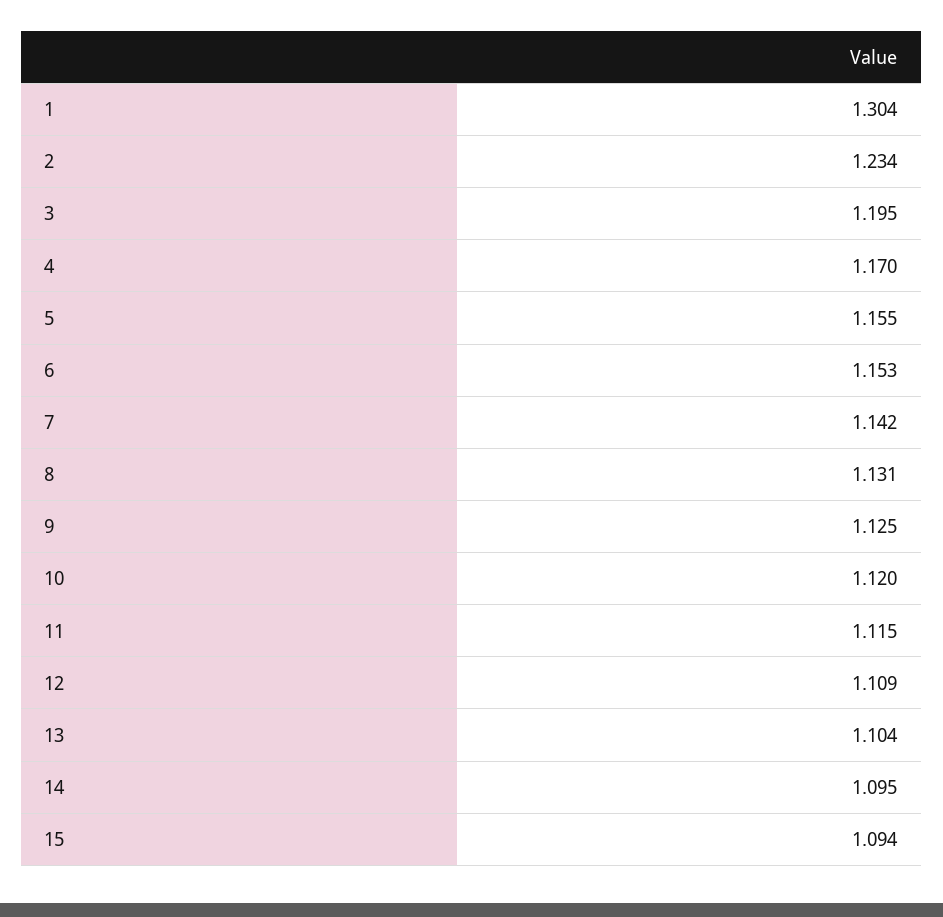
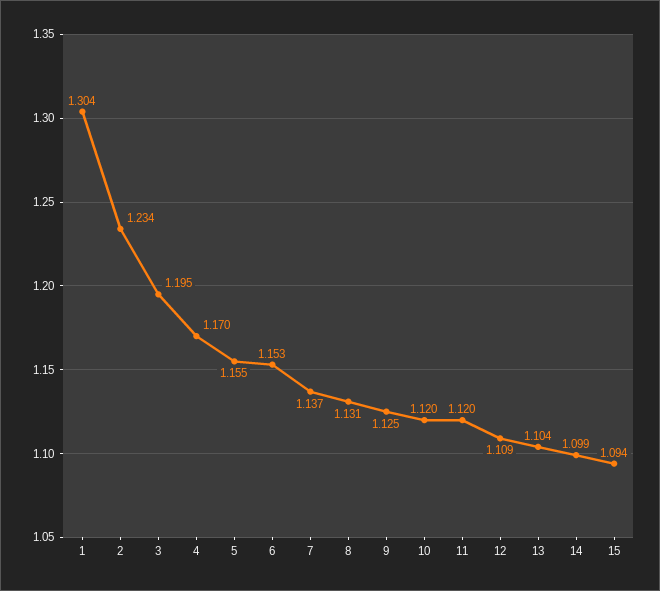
7: 1.142 -> 1.137
11: 1.115 -> 1.12
14: 1.095 -> 1.099

